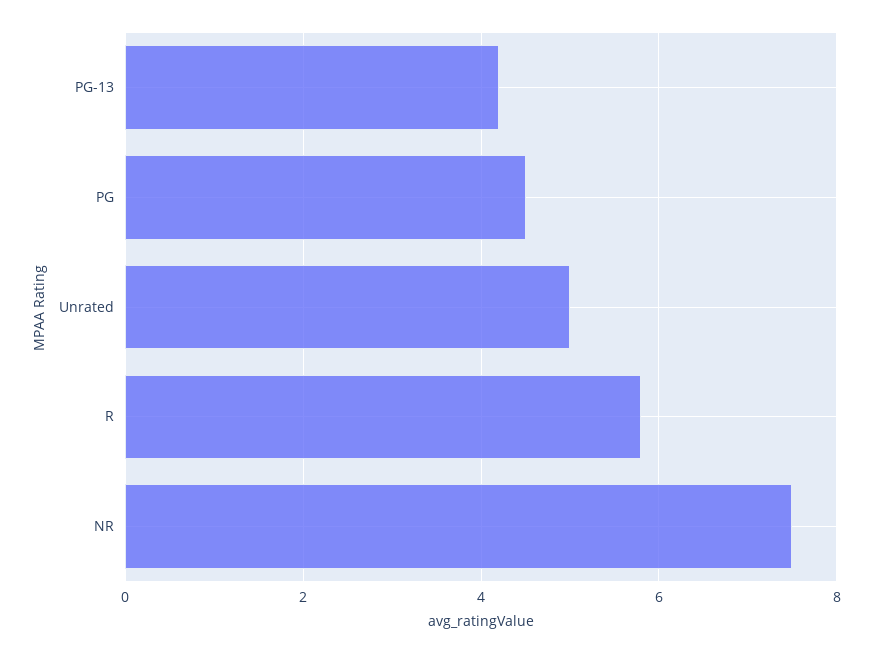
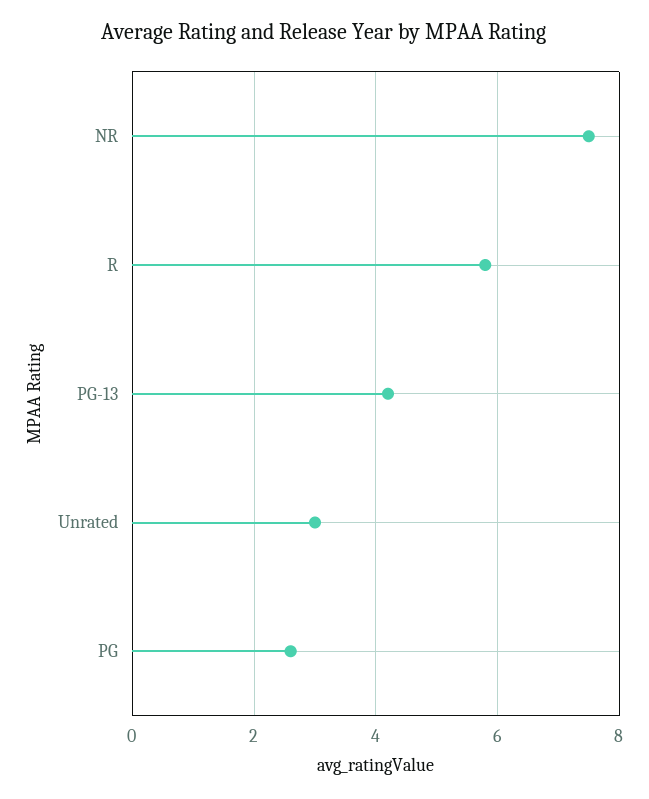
PG: 4.5 -> 2.5
Unrated: 5 -> 3

